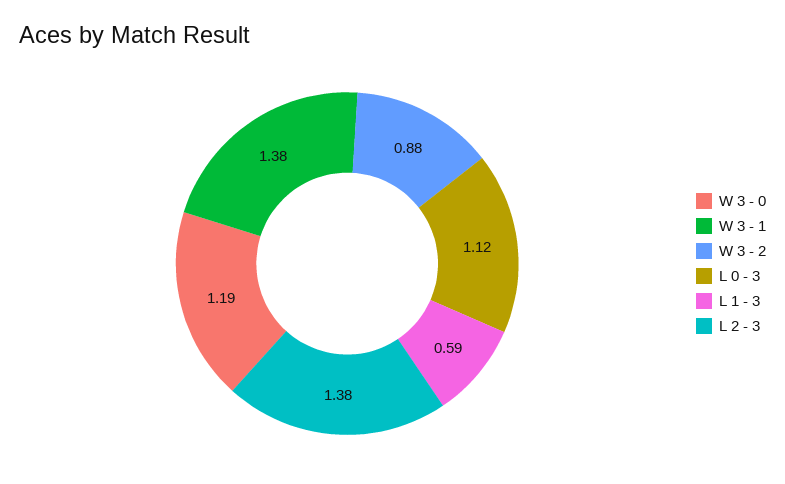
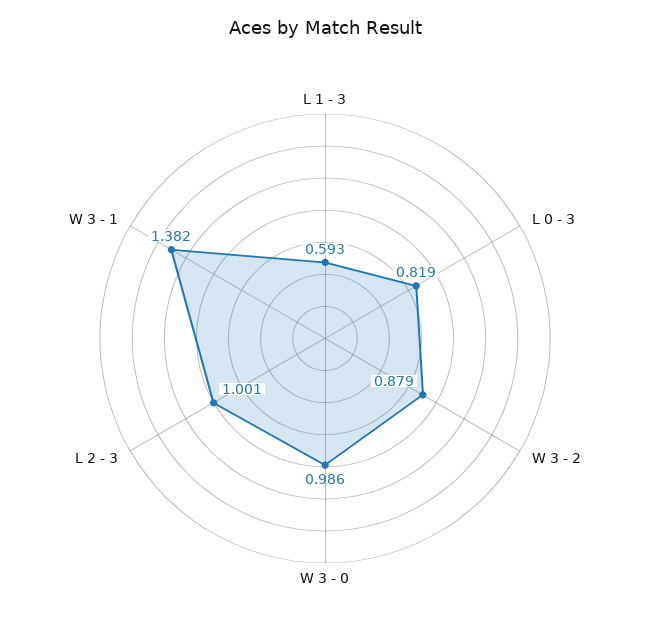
W 3 - 0: 1.19 -> 0.986
L 0 - 3: 1.12 -> 0.819
L 2 - 3: 1.38 -> 1.001

